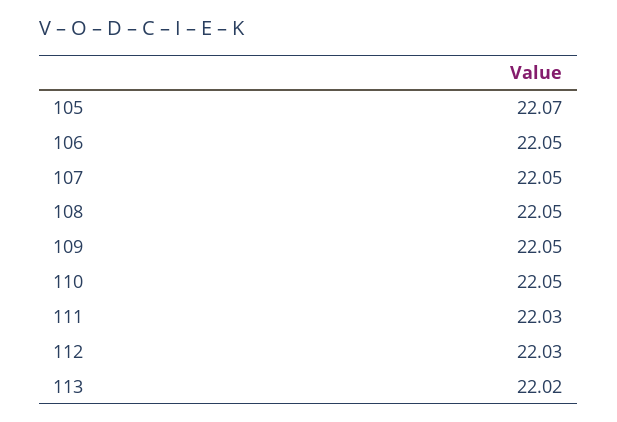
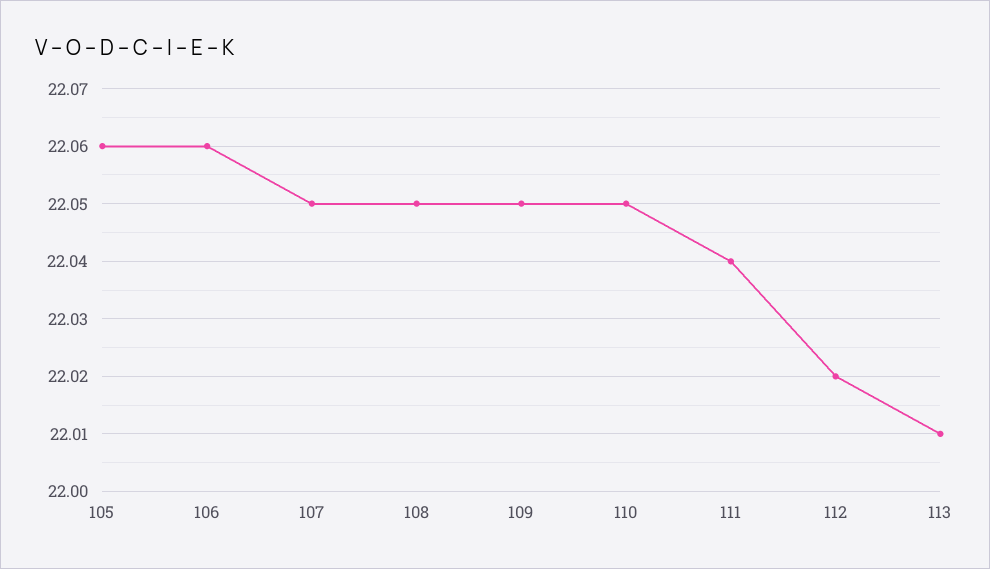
105: 22.07 -> 22.06
106: 22.05 -> 22.06
111: 22.03 -> 22.04
112: 22.03 -> 22.02
113: 22.02 -> 22.01

